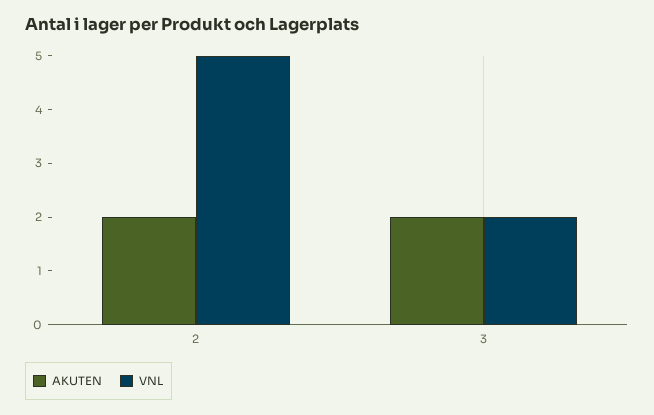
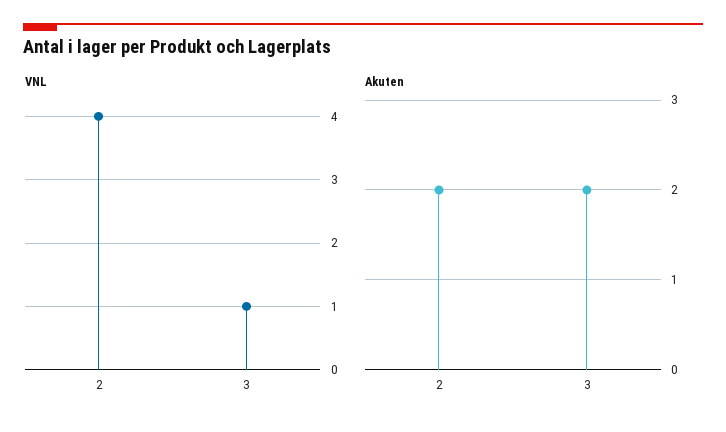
VNL, 2: 5 -> 4
VNL, 3: 2 -> 1

